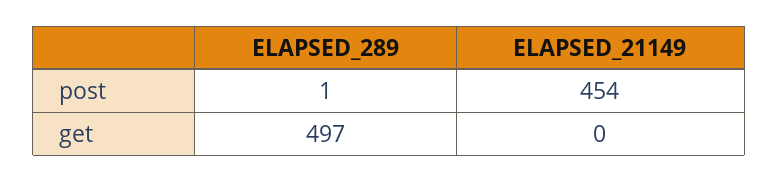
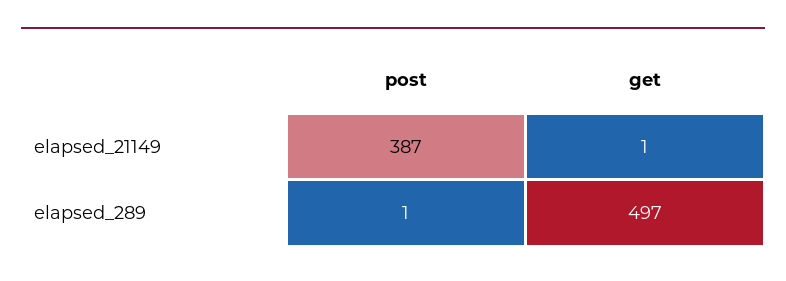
ELAPSED_21149, post: 454 -> 387
ELAPSED_21149, get: 0 -> 1

